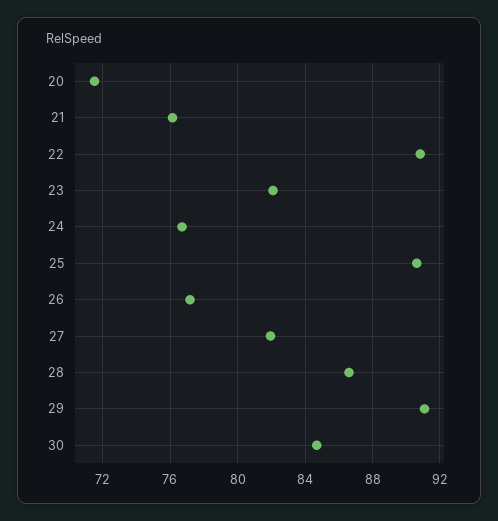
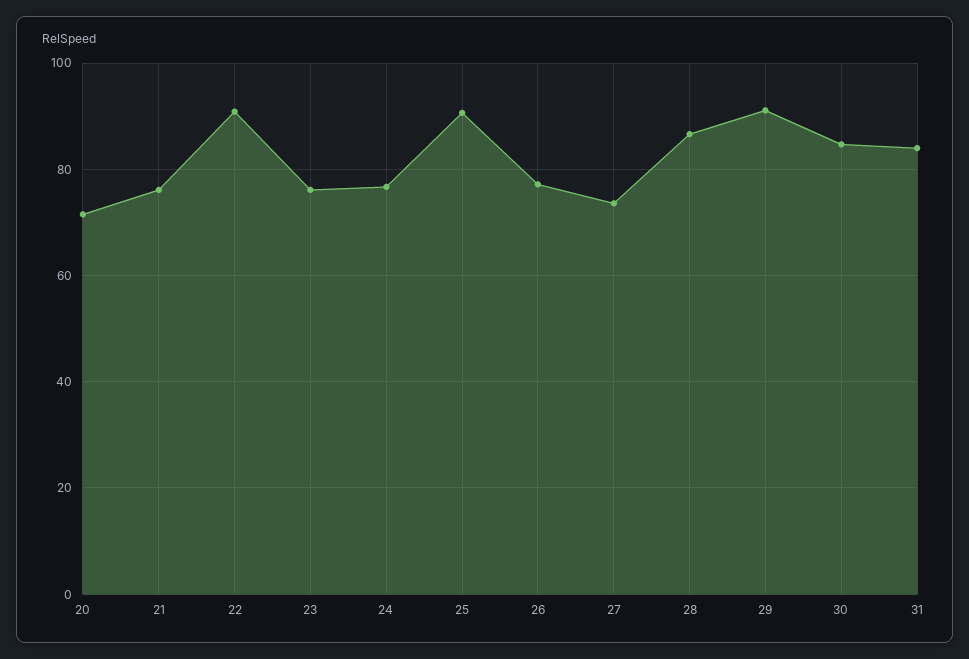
23: 82 -> 76
27: 82 -> 74
31: none -> 84

